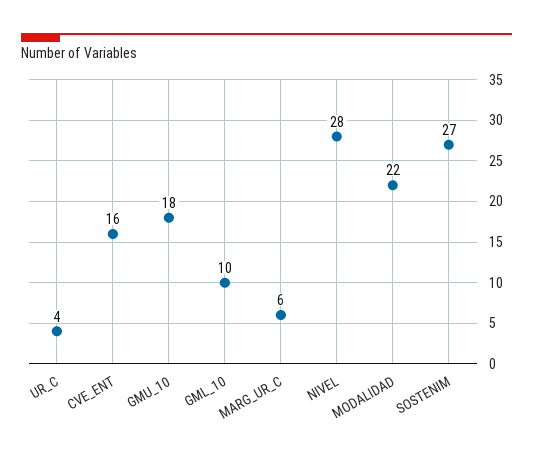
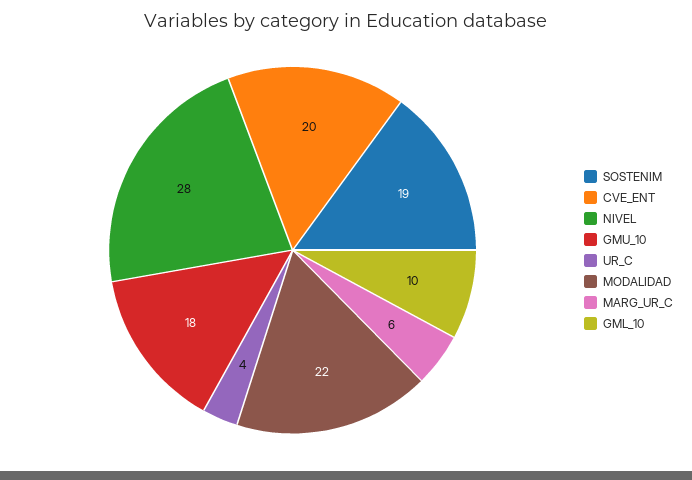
CVE_ENT: 16 -> 20
SOSTENIM: 27 -> 19

